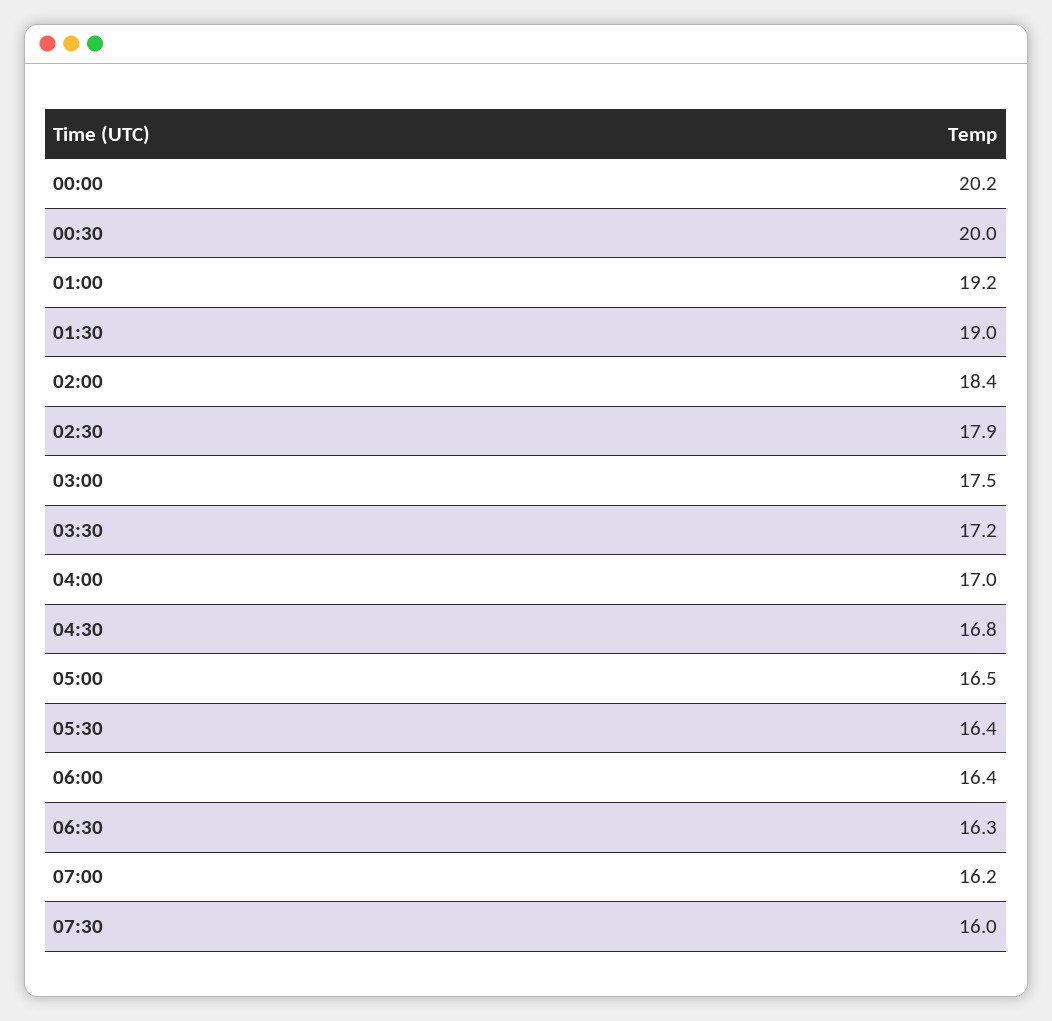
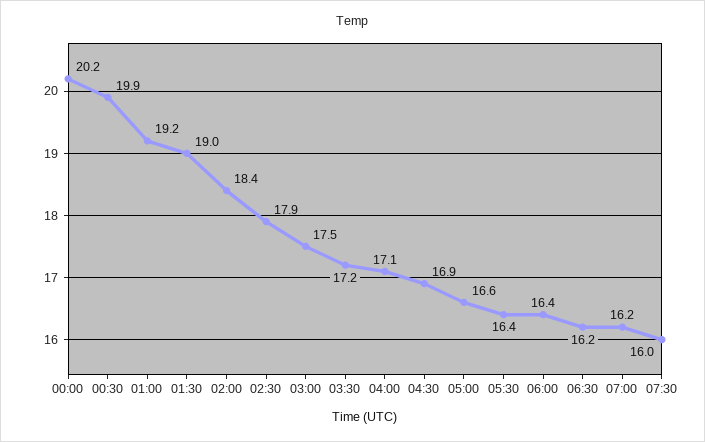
00:30: 20 -> 19.9
04:00: 17 -> 17.1
04:30: 16.8 -> 16.9
05:00: 16.5 -> 16.6
06:30: 16.3 -> 16.2

